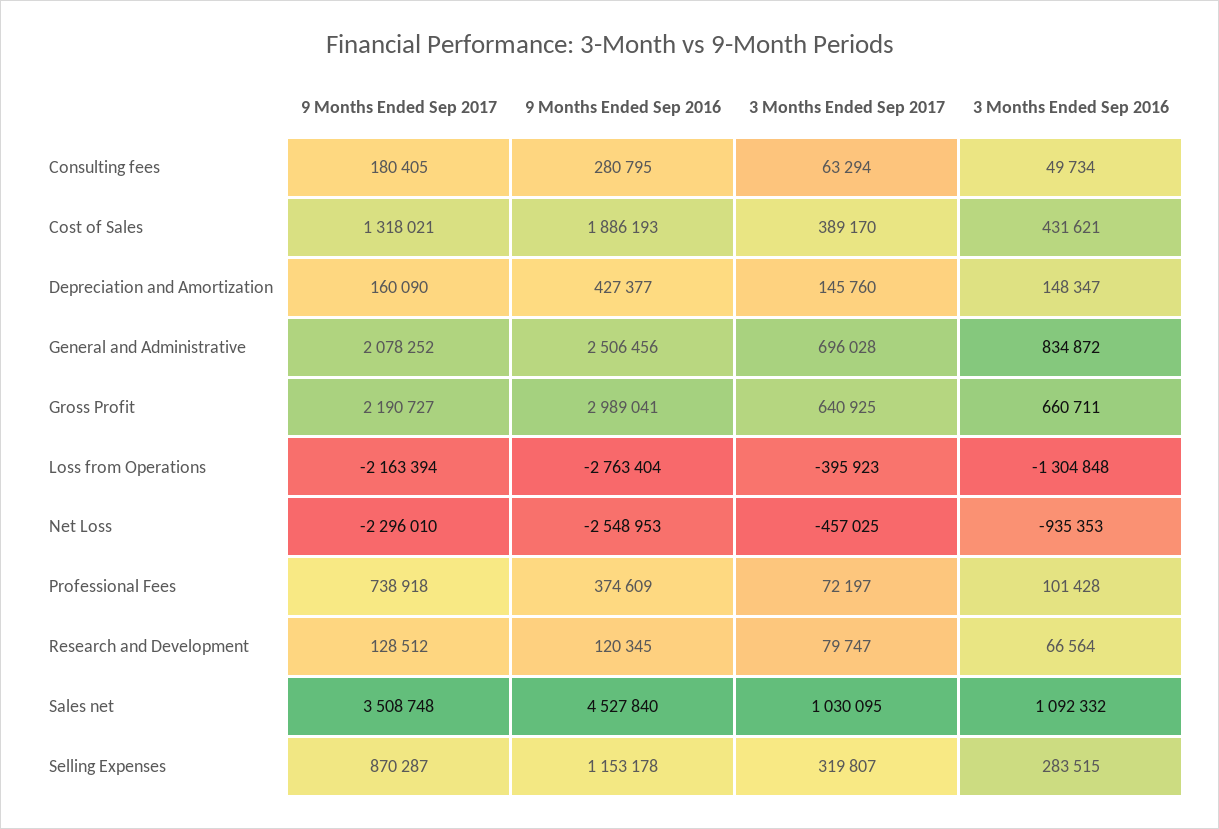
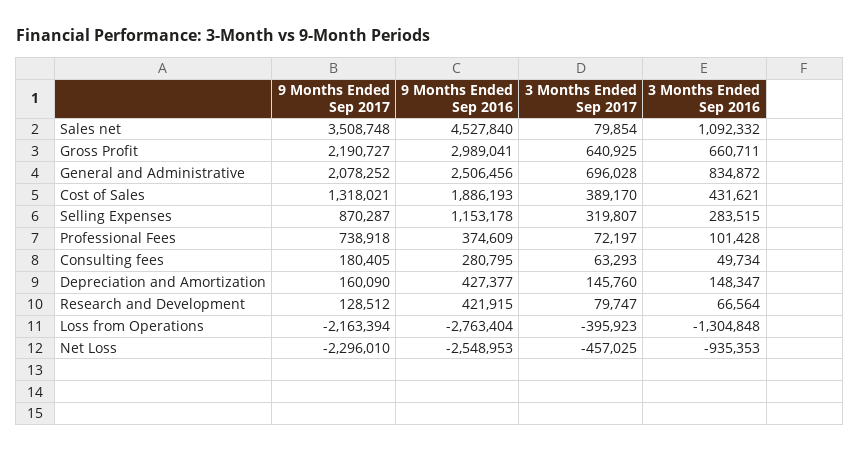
3 Months Ended Sep 2017, Consulting fees: 63294 -> 63293
9 Months Ended Sep 2016, Research and Development: 120345 -> 421915
3 Months Ended Sep 2017, Sales net: 1030095 -> 79854

